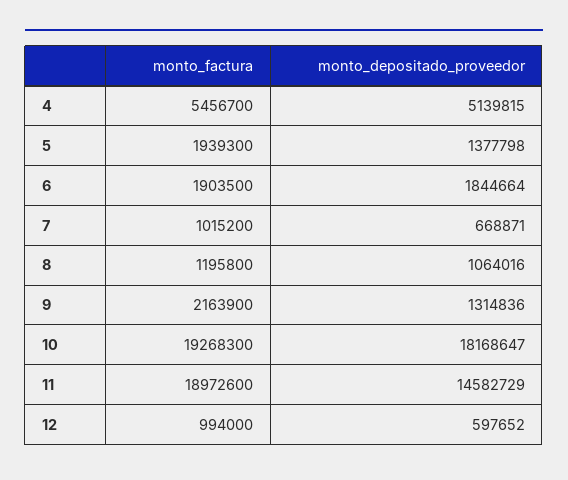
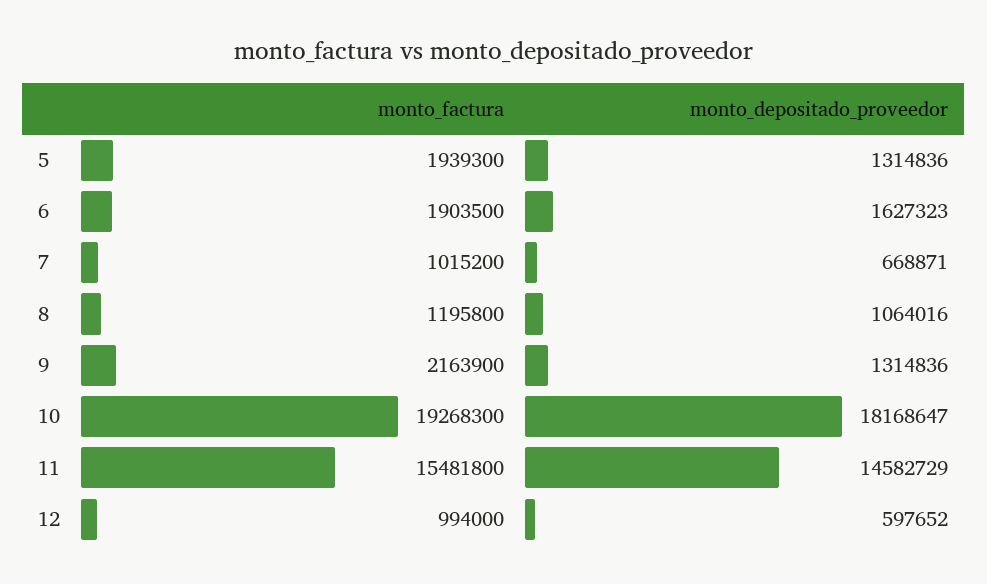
monto_factura, 4: 5456700 -> none
monto_depositado_proveedor, 4: 5139815 -> none
monto_depositado_proveedor, 5: 1377798 -> 1314836
monto_depositado_proveedor, 6: 1844664 -> 1627323
monto_factura, 11: 18972600 -> 15481800

